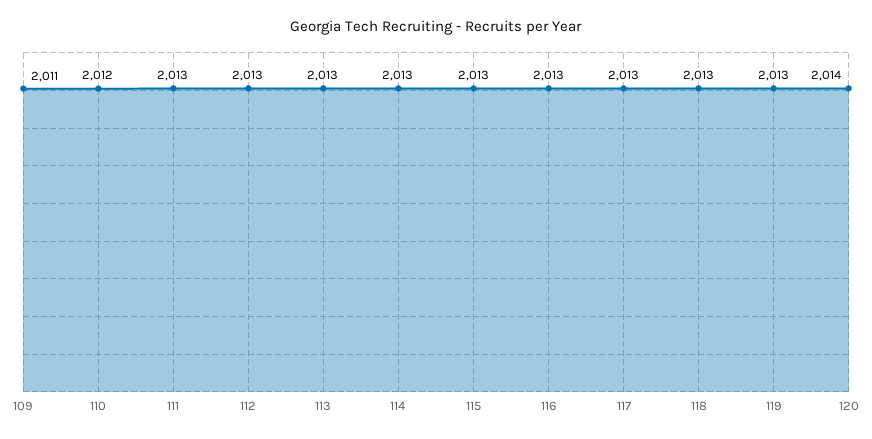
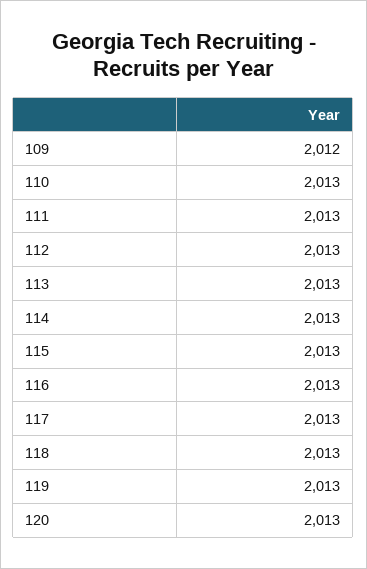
109: 2011 -> 2012
110: 2012 -> 2013
120: 2014 -> 2013

